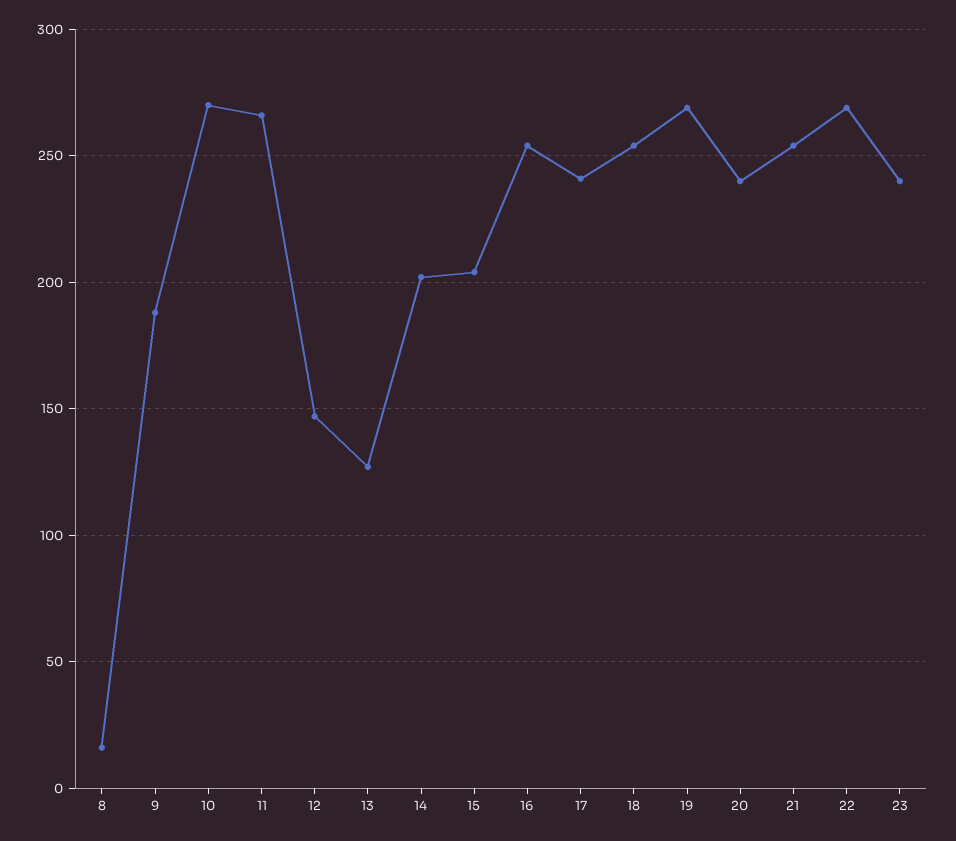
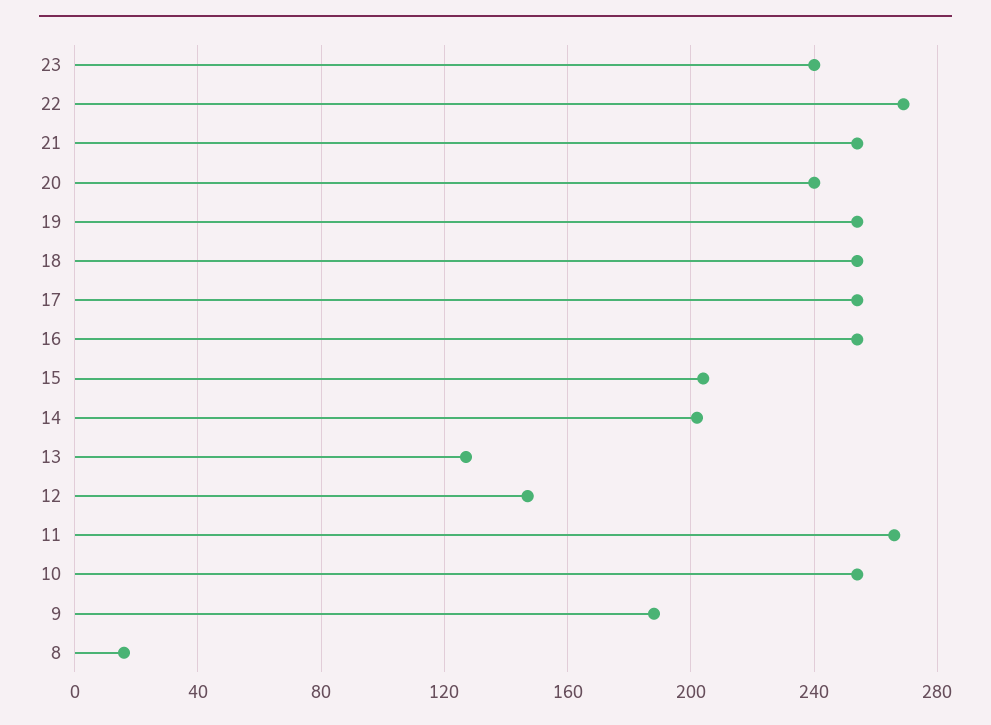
10: 270 -> 255
17: 240 -> 255
19: 270 -> 255

